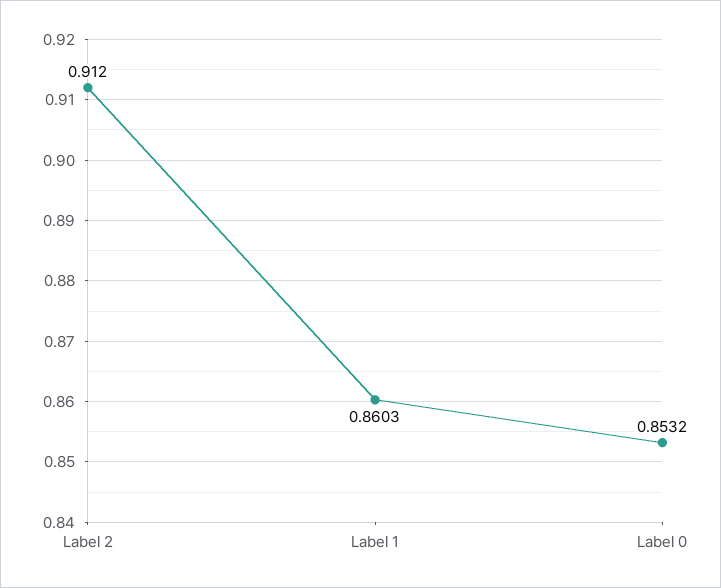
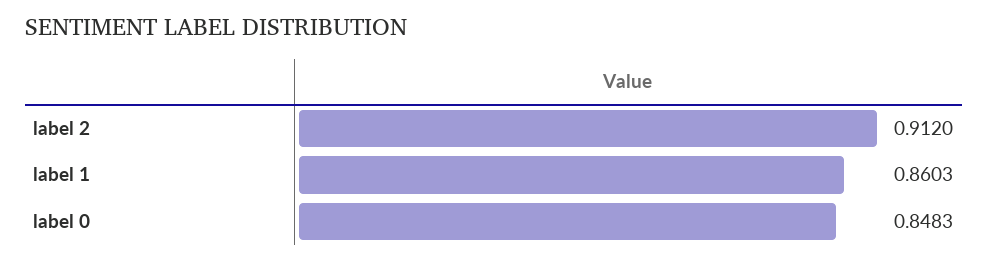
Label 0: 0.8532 -> 0.8483

